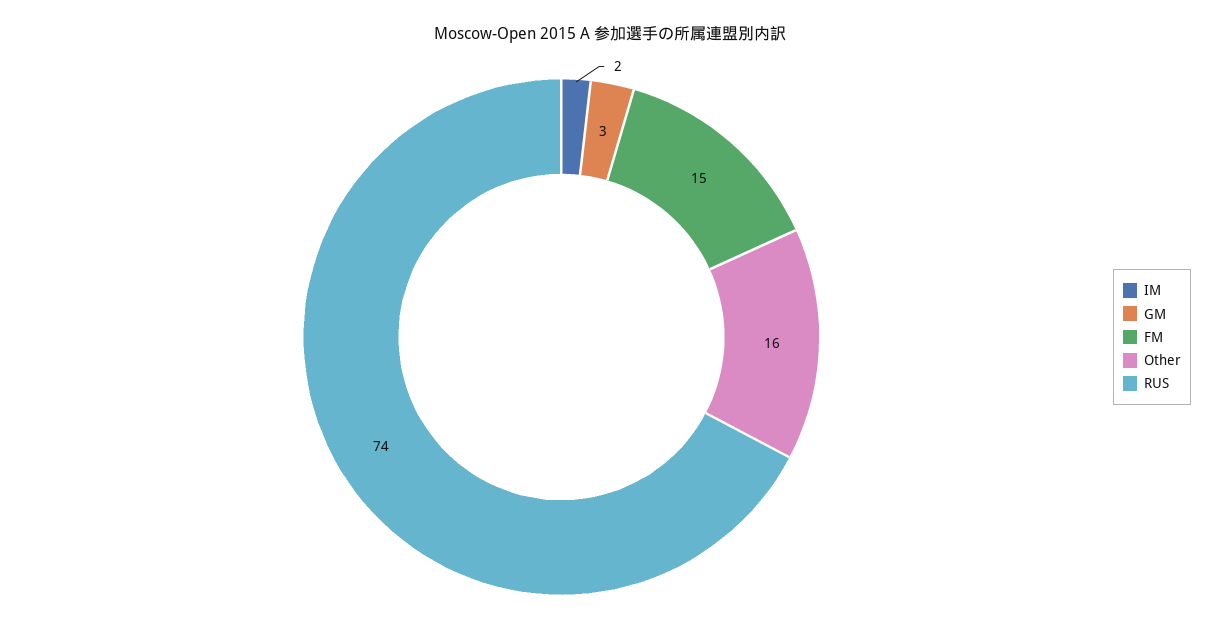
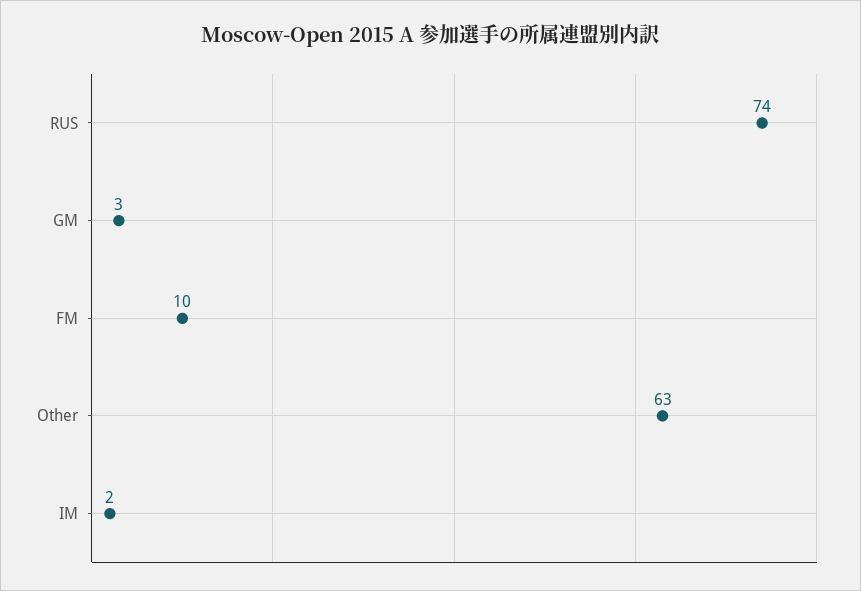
FM: 15 -> 10
Other: 16 -> 63

